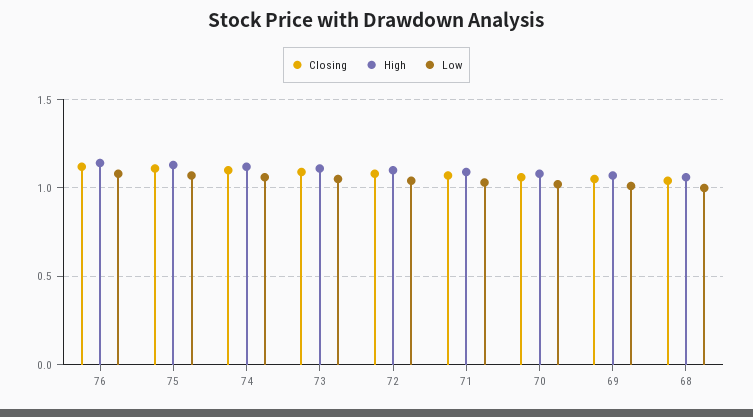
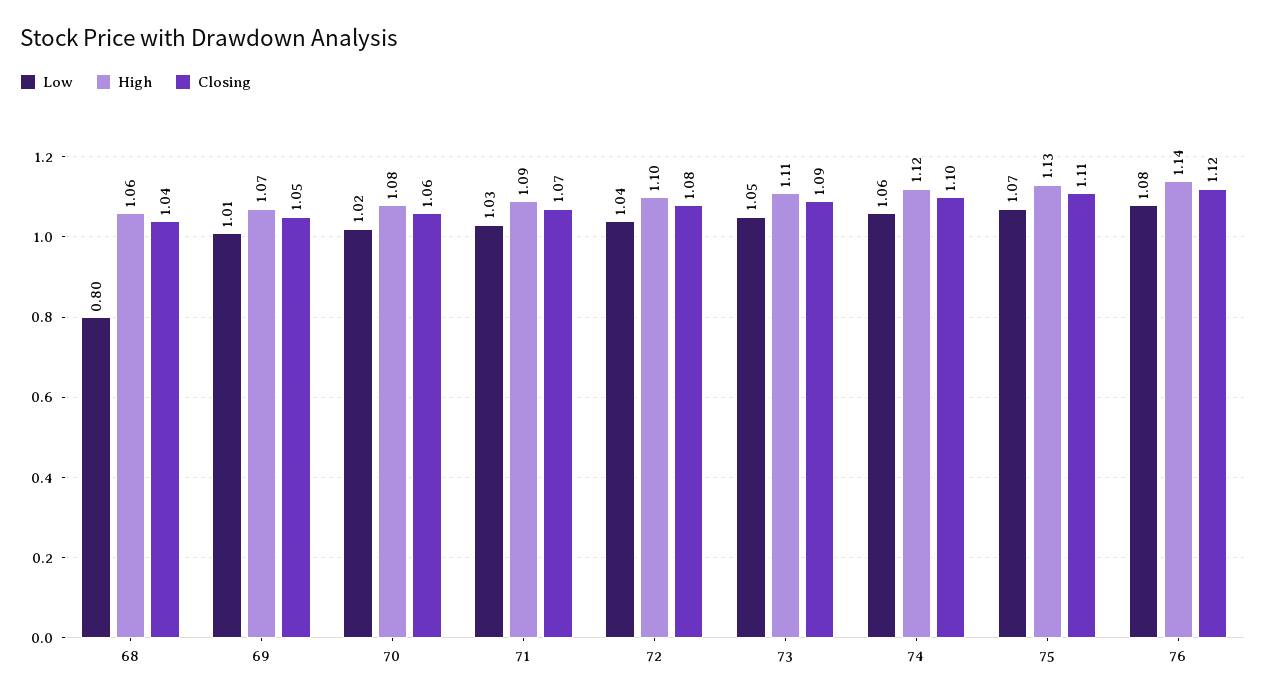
Low, 68: 1 -> 0.8

